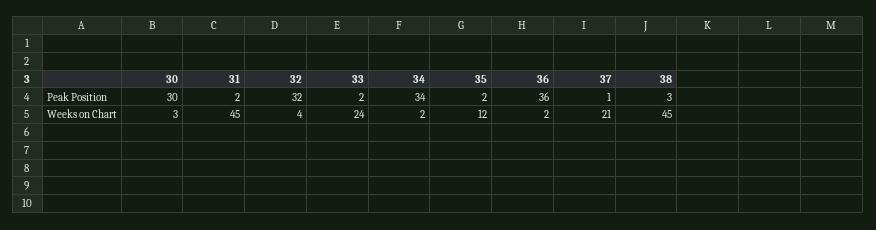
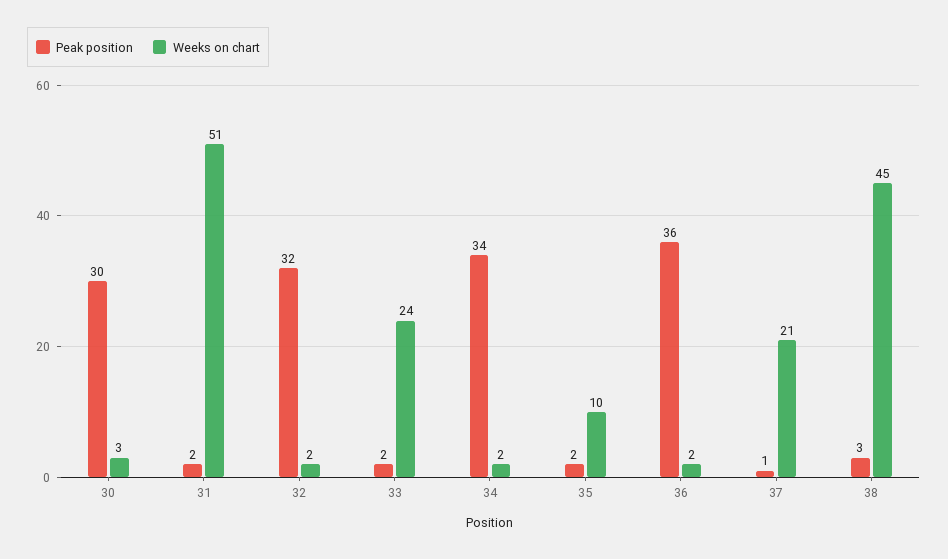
Weeks on Chart, 31: 45 -> 51
Weeks on Chart, 32: 4 -> 2
Weeks on Chart, 35: 12 -> 10

